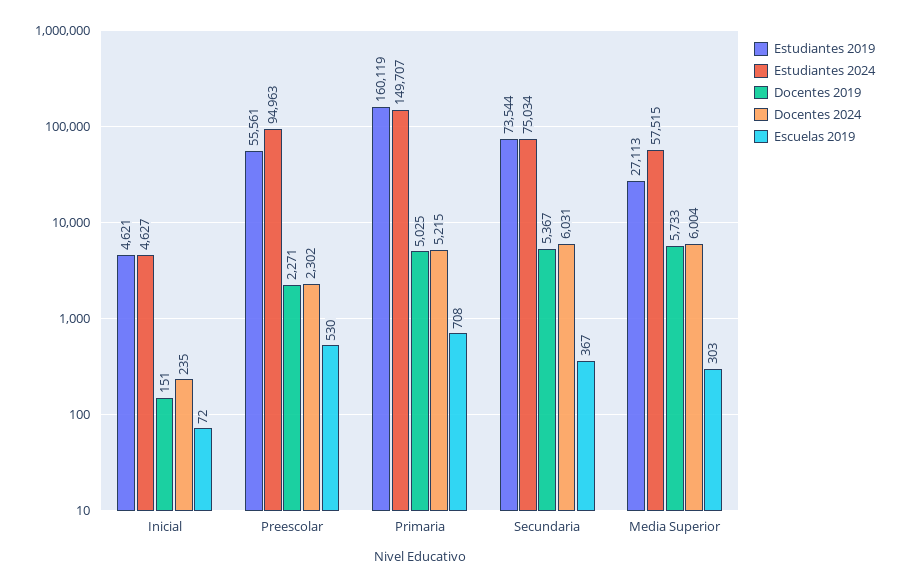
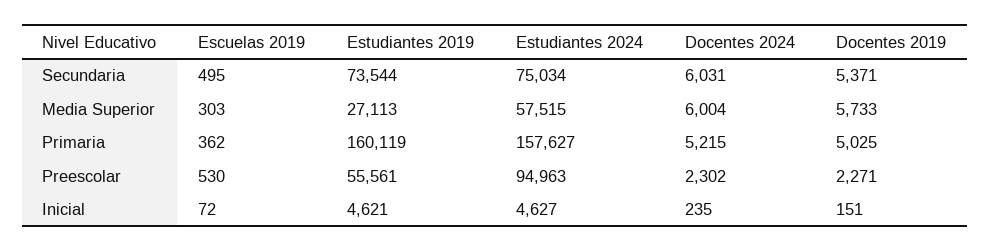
Estudiantes 2024, Primaria: 149707 -> 157627
Escuelas 2019, Primaria: 708 -> 362
Docentes 2019, Secundaria: 5367 -> 5371
Escuelas 2019, Secundaria: 367 -> 495

